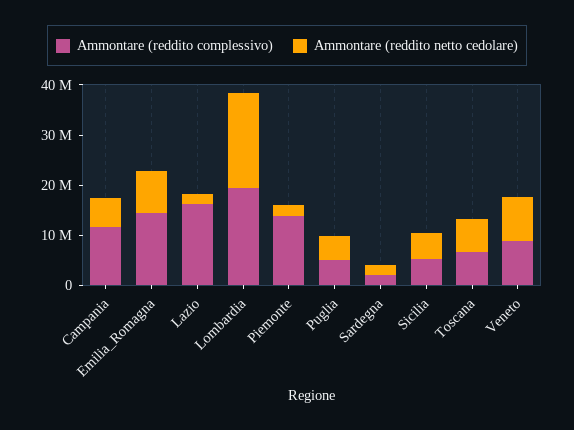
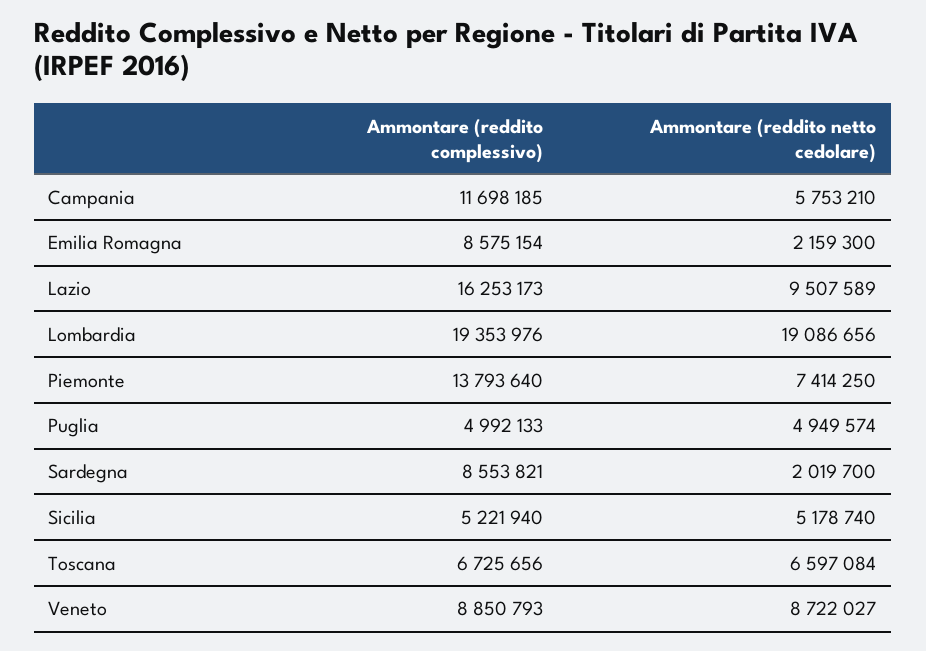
Ammontare (reddito complessivo), Emilia_Romagna: 14000000 -> 8575154
Ammontare (reddito netto cedolare), Emilia_Romagna: 8000000 -> 2159300
Ammontare (reddito netto cedolare), Lazio: 2000000 -> 9507589
Ammontare (reddito netto cedolare), Piemonte: 2000000 -> 7414250
Ammontare (reddito complessivo), Sardegna: 2000000 -> 8553821

